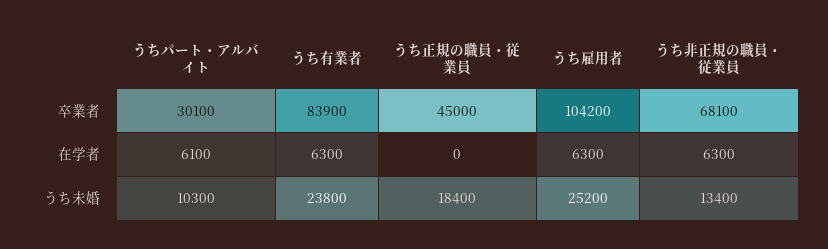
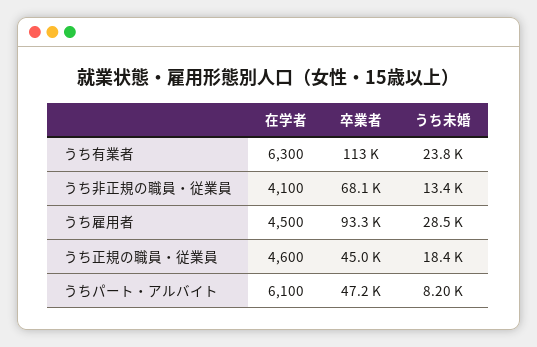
うちパート・アルバイト, 卒業者: 30100 -> 47200
うち有業者, 卒業者: 83900 -> 113000
うち雇用者, 卒業者: 104200 -> 93300
うち正規の職員・従業員, 在学者: 0 -> 4600
うち雇用者, 在学者: 6300 -> 4500
うち非正規の職員・従業員, 在学者: 6300 -> 4100
うちパート・アルバイト, うち未婚: 10300 -> 8200
うち雇用者, うち未婚: 25200 -> 28500

